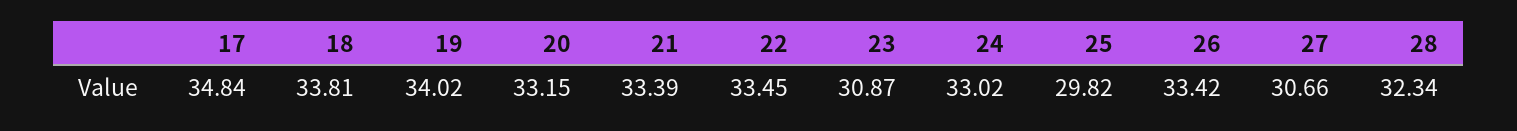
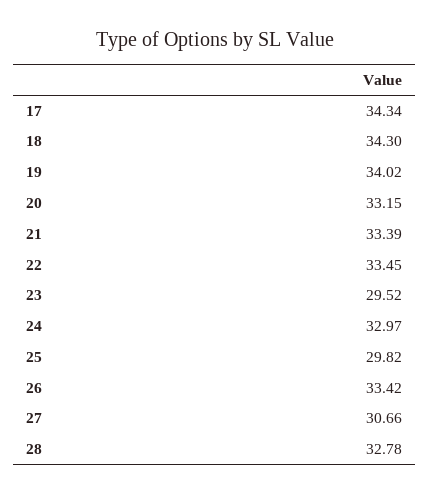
17: 34.84 -> 34.34
18: 33.81 -> 34.3
23: 30.87 -> 29.52
24: 33.02 -> 32.97
28: 32.34 -> 32.78

